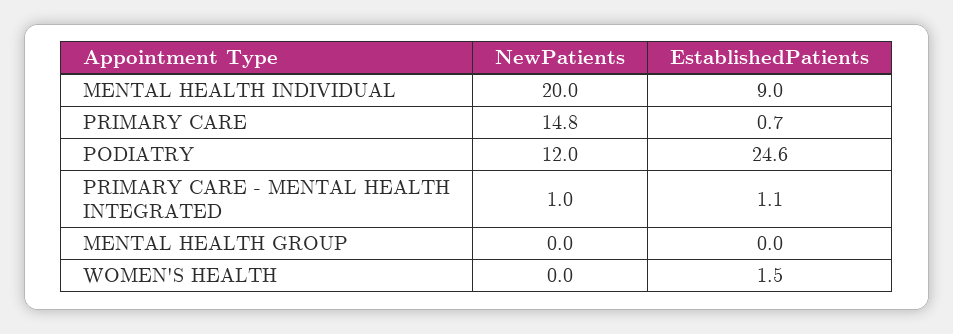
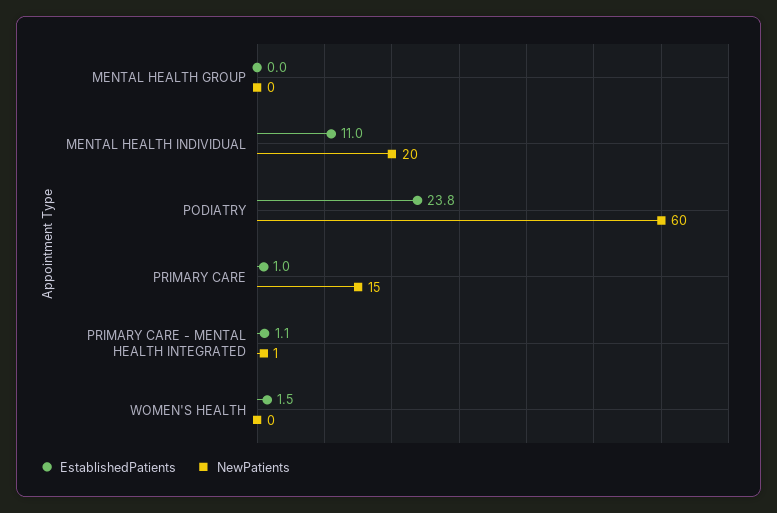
EstablishedPatients, MENTAL HEALTH INDIVIDUAL: 9 -> 11
EstablishedPatients, PRIMARY CARE: 0.7 -> 1
NewPatients, PODIATRY: 12 -> 60
EstablishedPatients, PODIATRY: 24.6 -> 23.8

